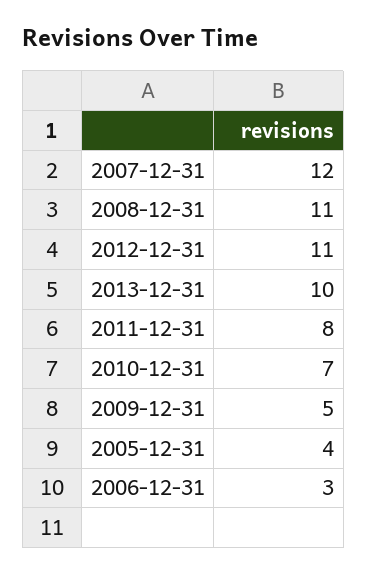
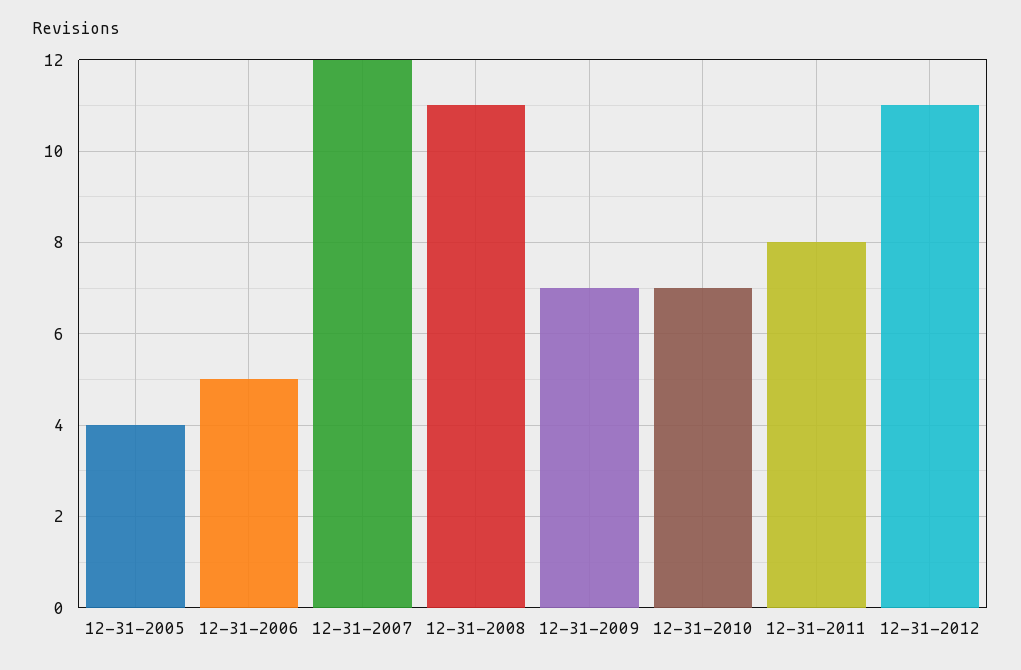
2013-12-31: 10 -> none
2009-12-31: 5 -> 7
2006-12-31: 3 -> 5

